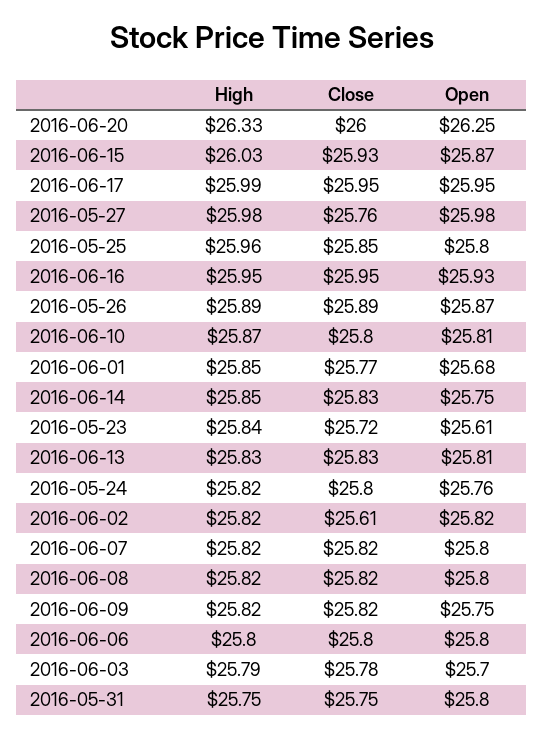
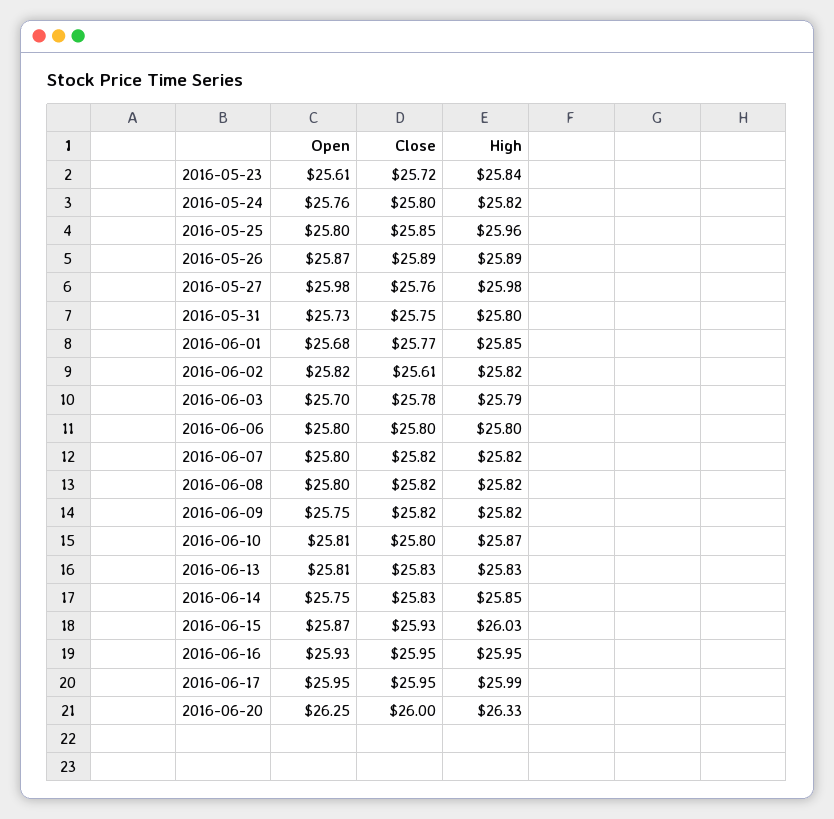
High, 2016-05-31: 25.75 -> 25.8
Open, 2016-05-31: 25.8 -> 25.73

